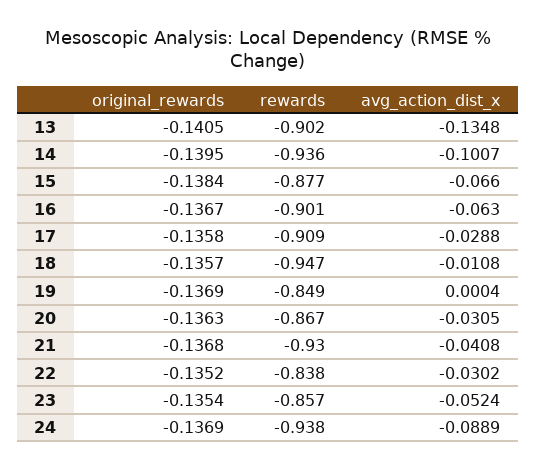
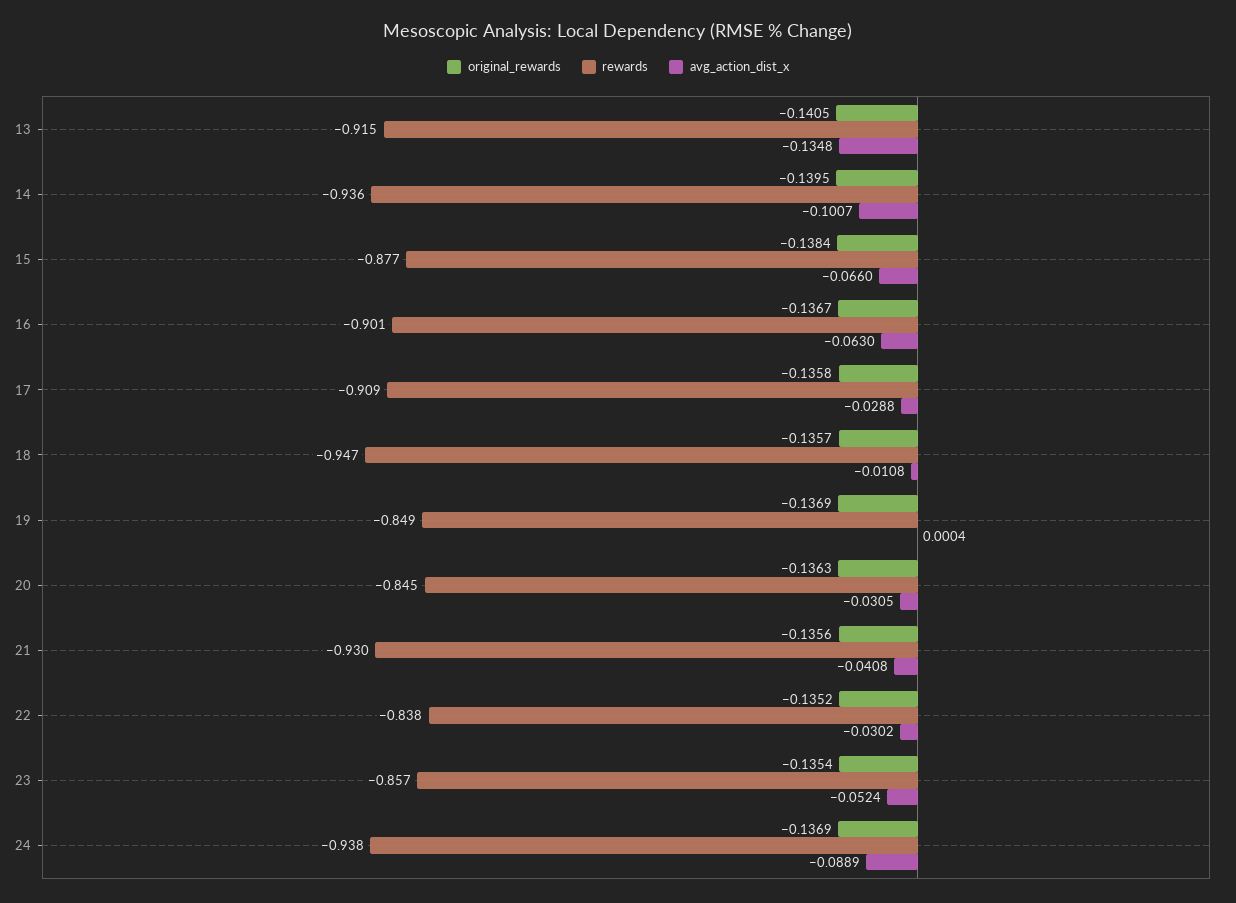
rewards, 13: -0.902 -> -0.915
rewards, 20: -0.867 -> -0.845
original_rewards, 21: -0.1368 -> -0.1356

